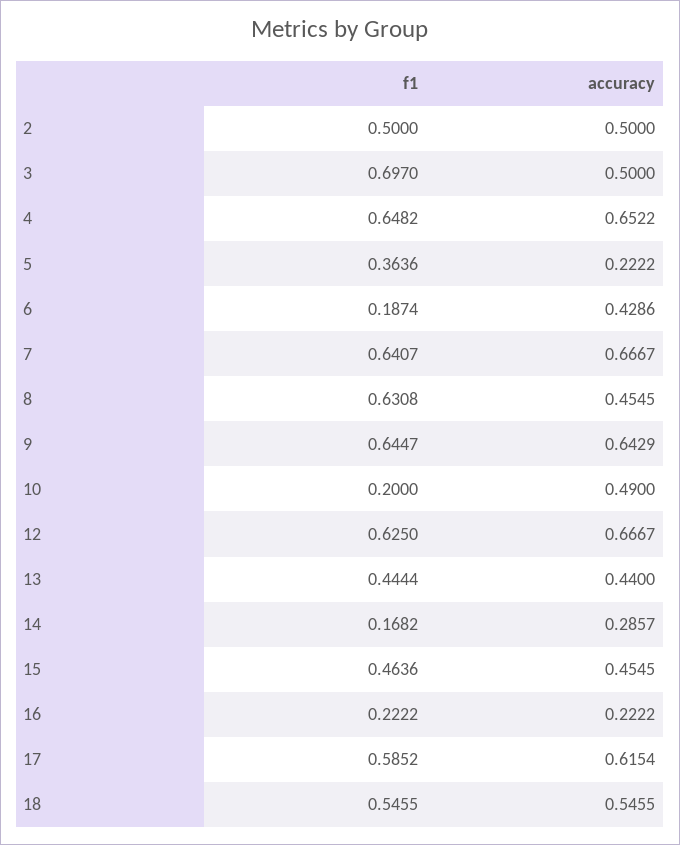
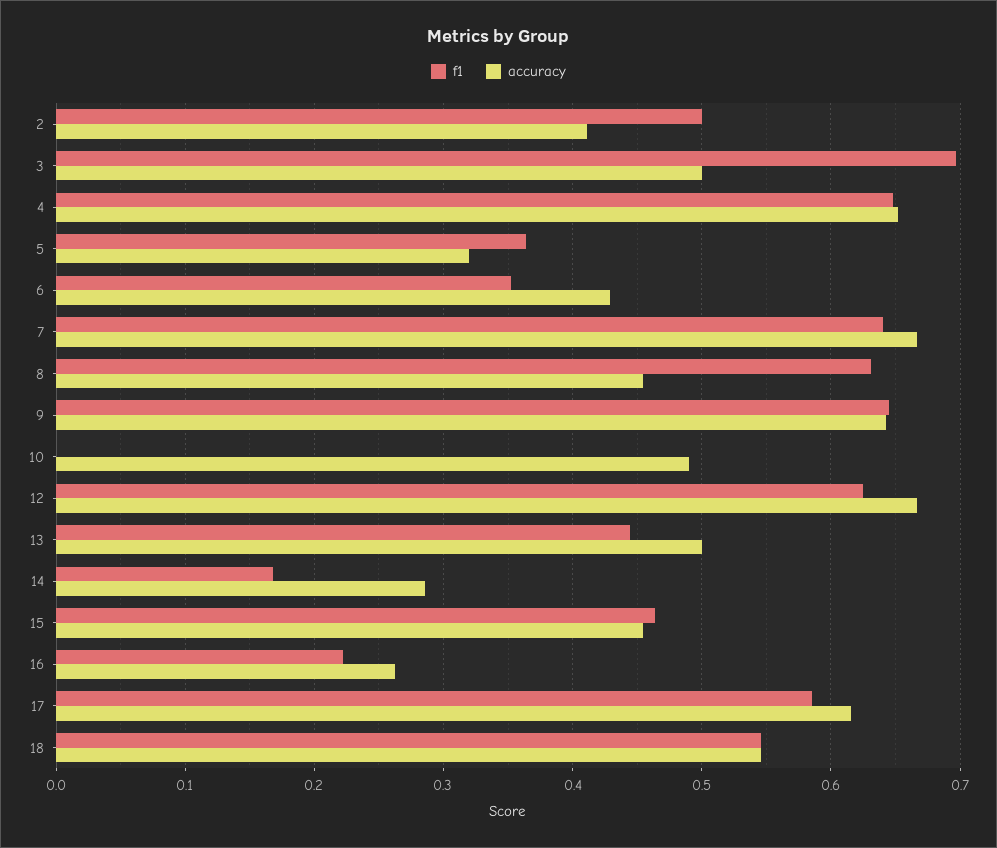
accuracy, 2: 0.5 -> 0.41
accuracy, 5: 0.2222 -> 0.32
f1, 6: 0.1874 -> 0.35
f1, 10: 0.2 -> 0
accuracy, 13: 0.44 -> 0.5
accuracy, 16: 0.2222 -> 0.26

